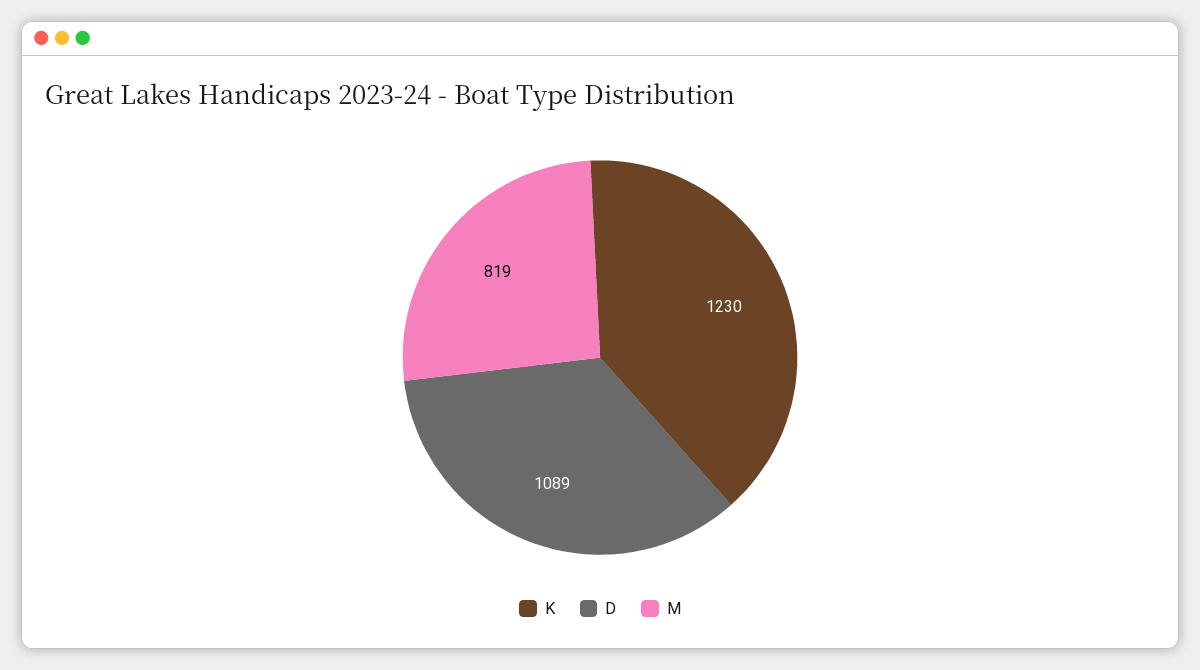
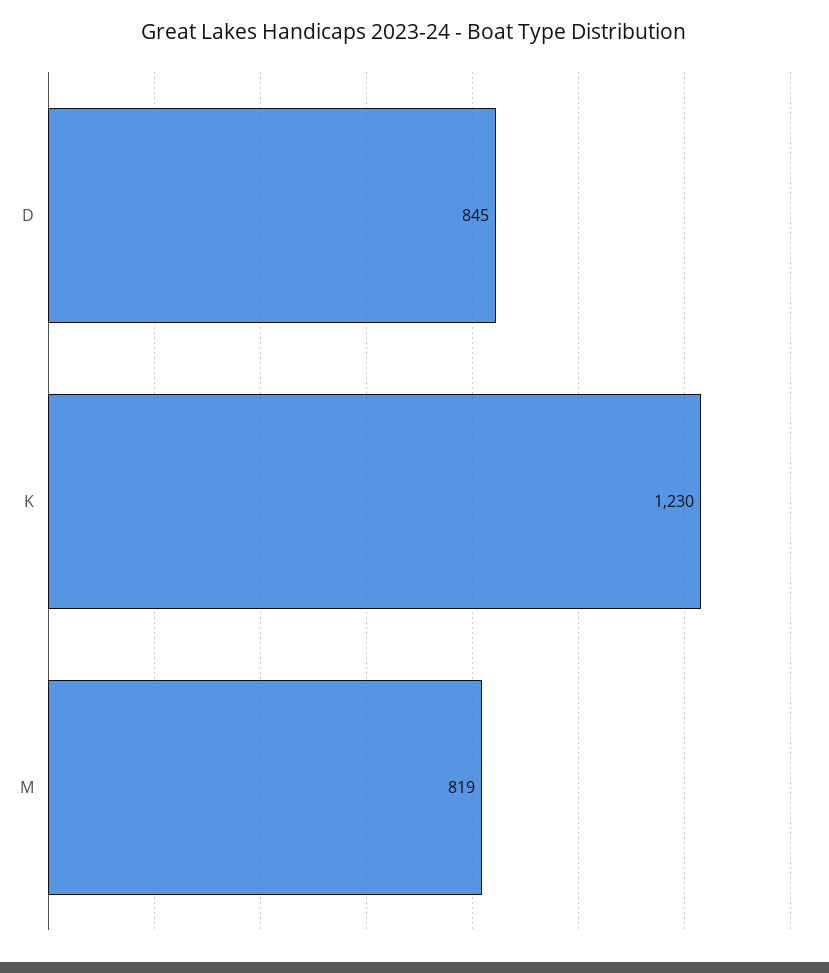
D: 1089 -> 845

